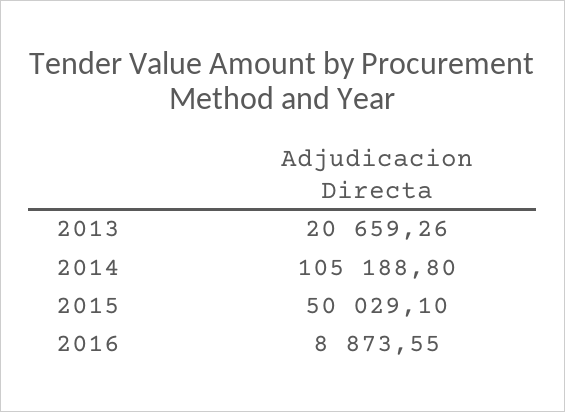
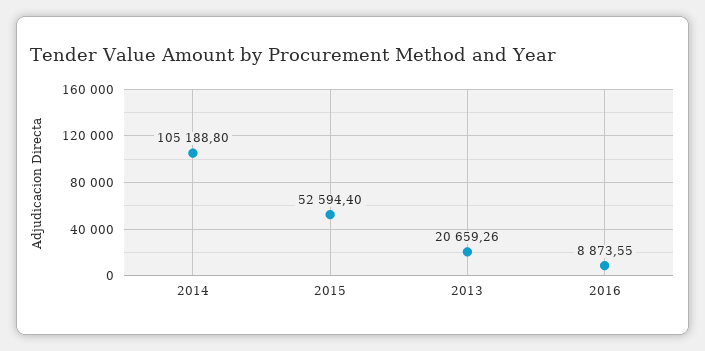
2015: 50029.1 -> 52594.4

